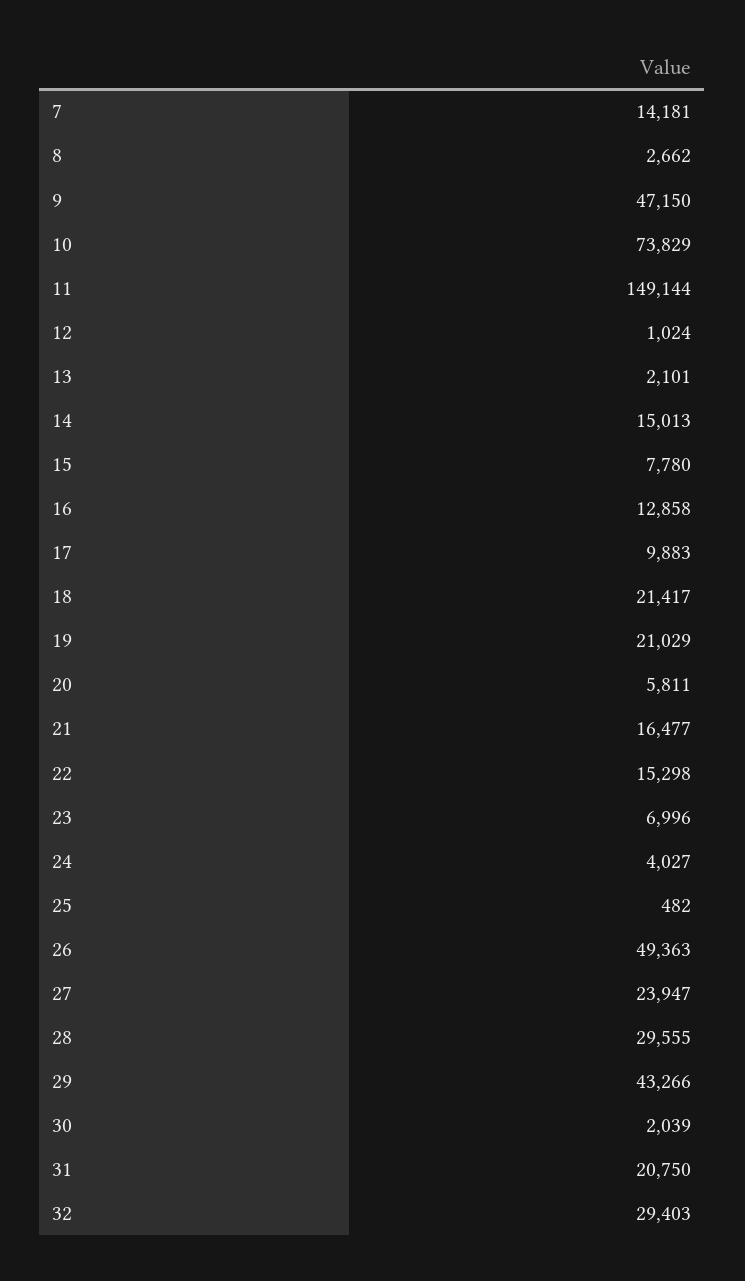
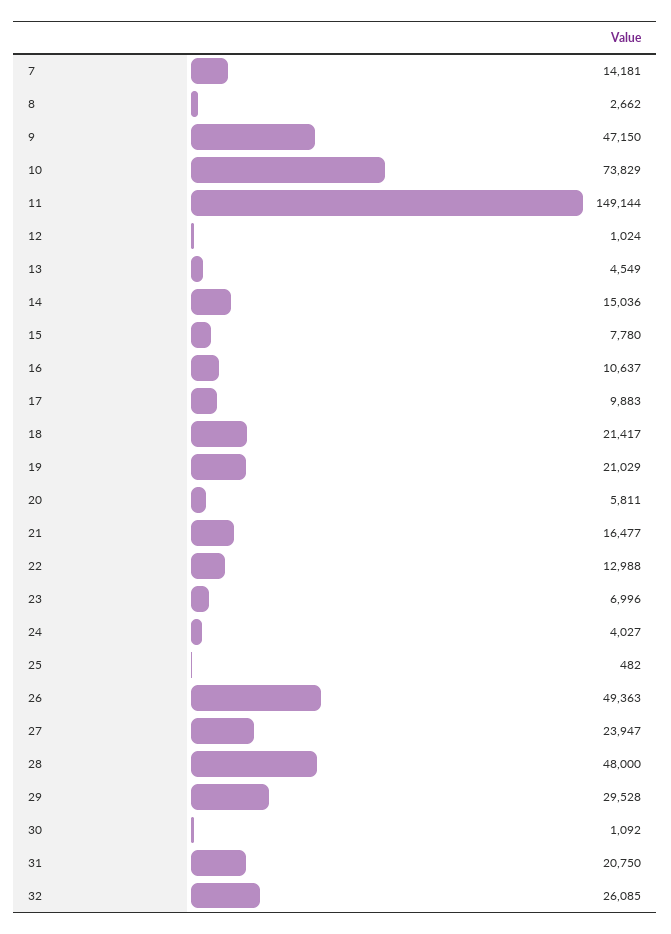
13: 2101 -> 4549
14: 15013 -> 15036
16: 12858 -> 10637
22: 15298 -> 12988
28: 29555 -> 48000
29: 43266 -> 29528
30: 2039 -> 1092
32: 29403 -> 26085

